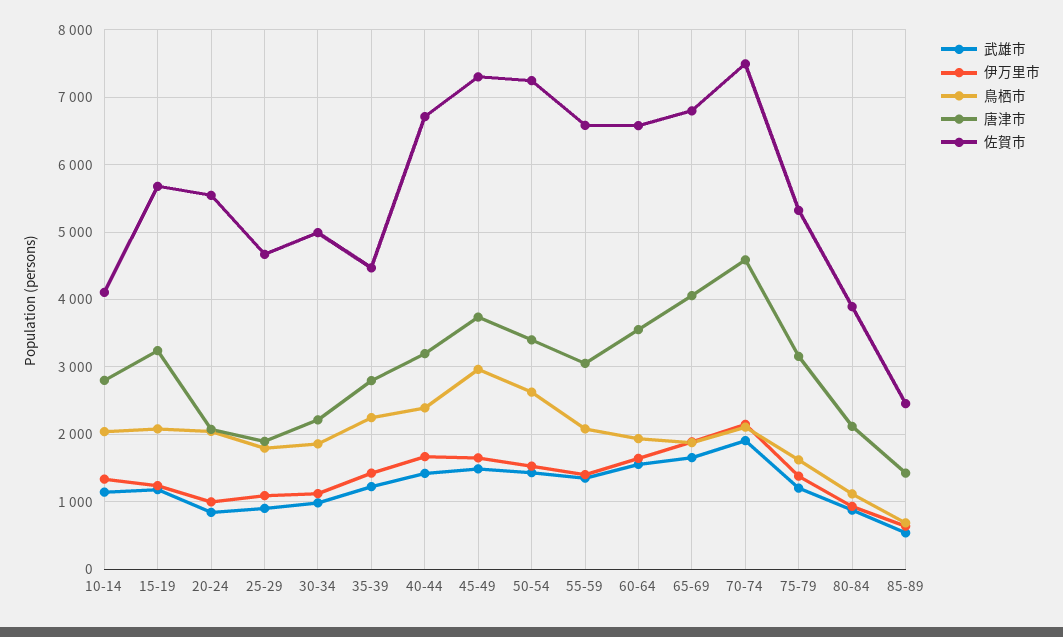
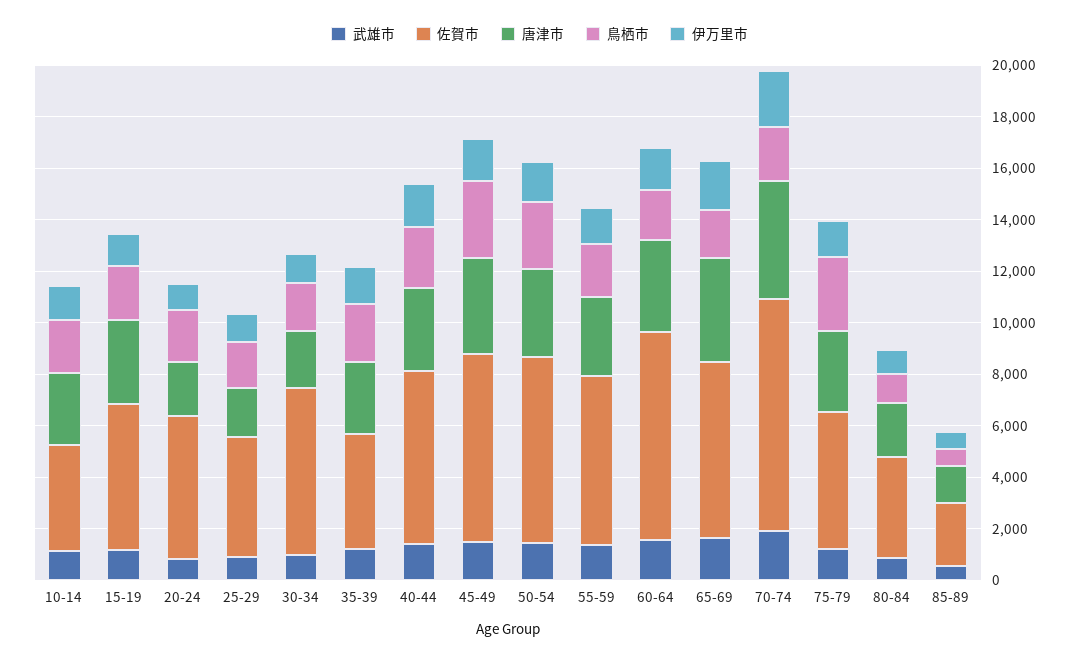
佐賀市, 30-34: 5000 -> 6500
佐賀市, 60-64: 6600 -> 8000
佐賀市, 70-74: 7500 -> 9000
鳥栖市, 75-79: 1600 -> 3000

